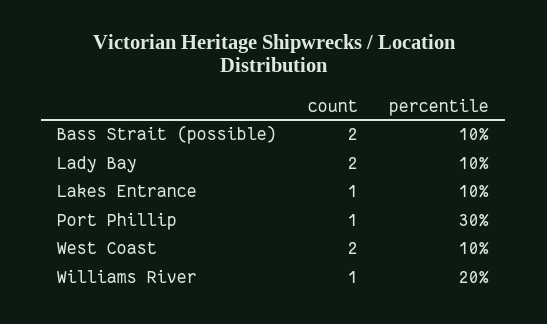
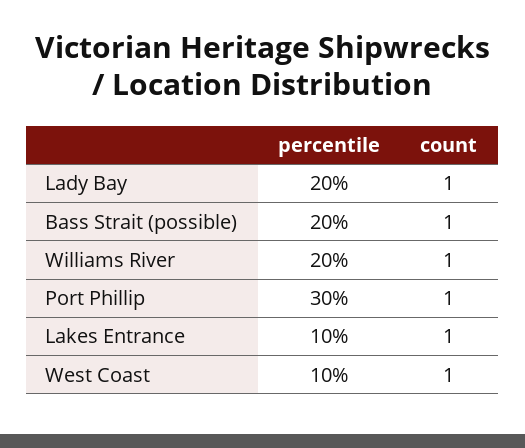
count, Bass Strait (possible): 2 -> 1
percentile, Bass Strait (possible): 10 -> 20
count, Lady Bay: 2 -> 1
percentile, Lady Bay: 10 -> 20
count, West Coast: 2 -> 1

